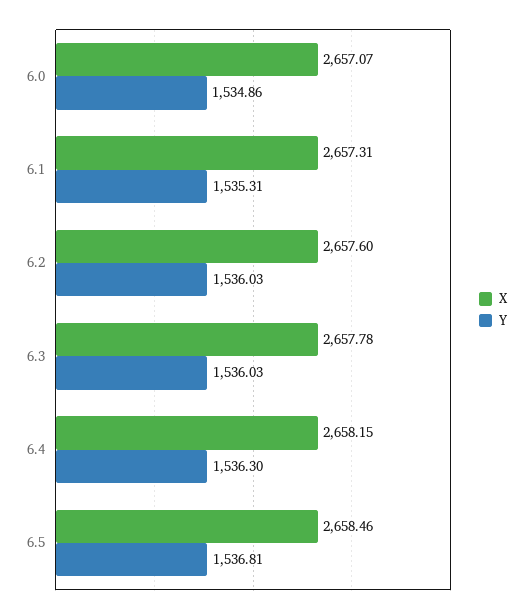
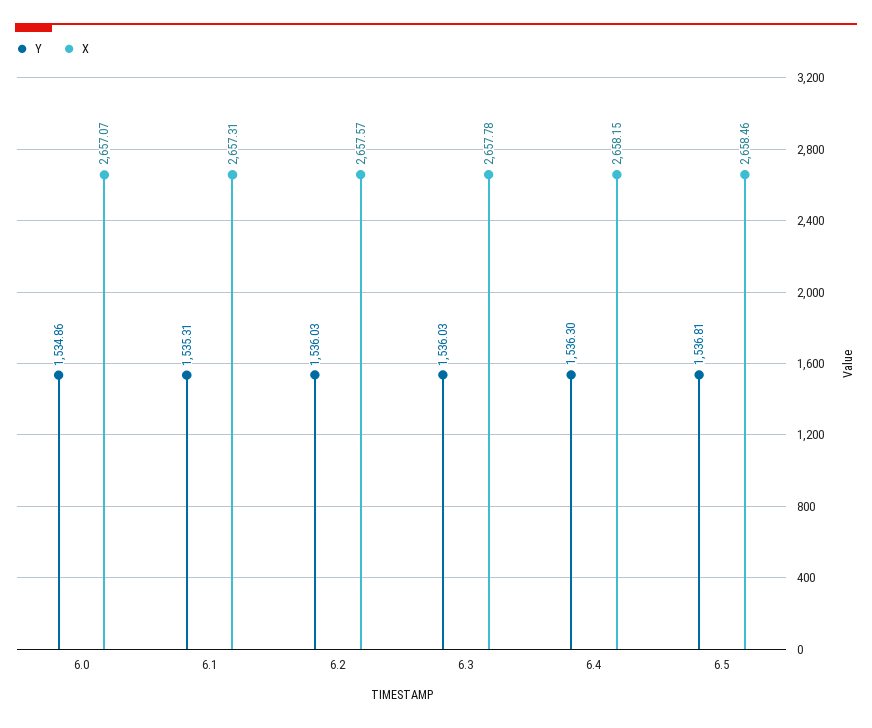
X, 6.2: 2657.6 -> 2657.57

